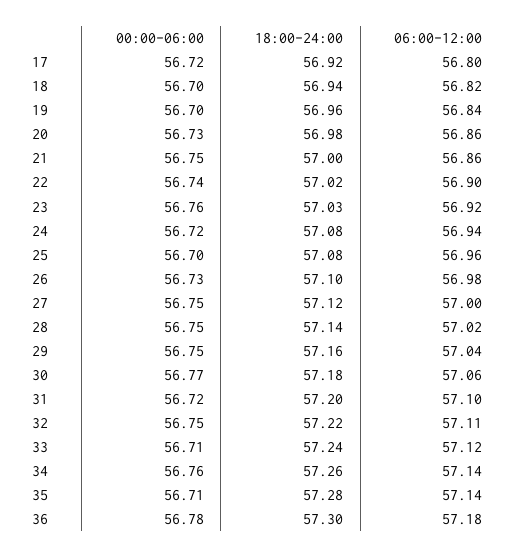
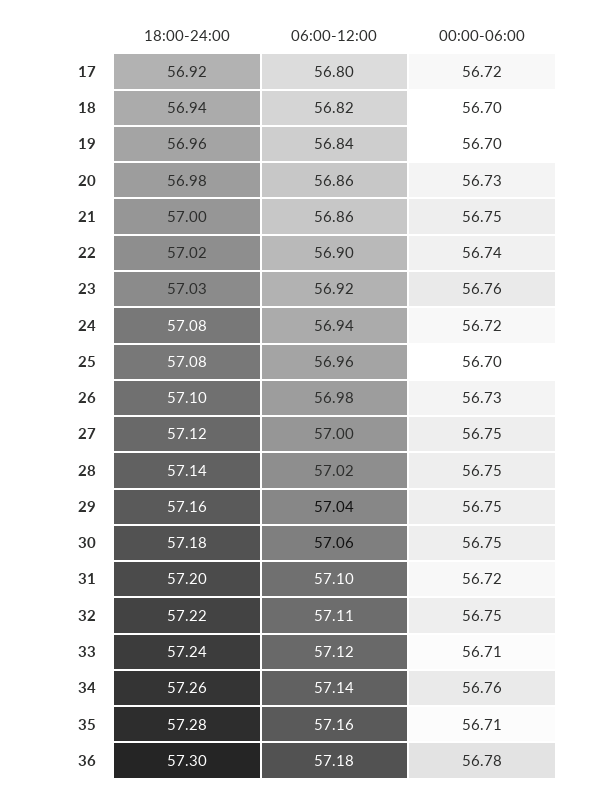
00:00-06:00, 30: 56.77 -> 56.75
06:00-12:00, 35: 57.14 -> 57.16

